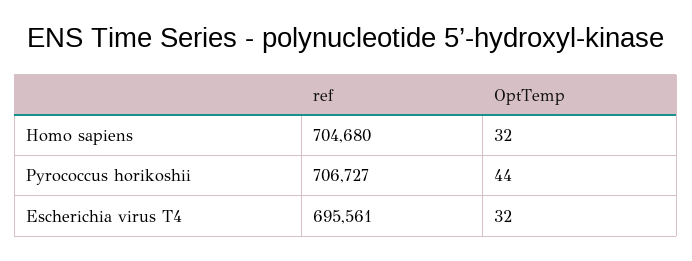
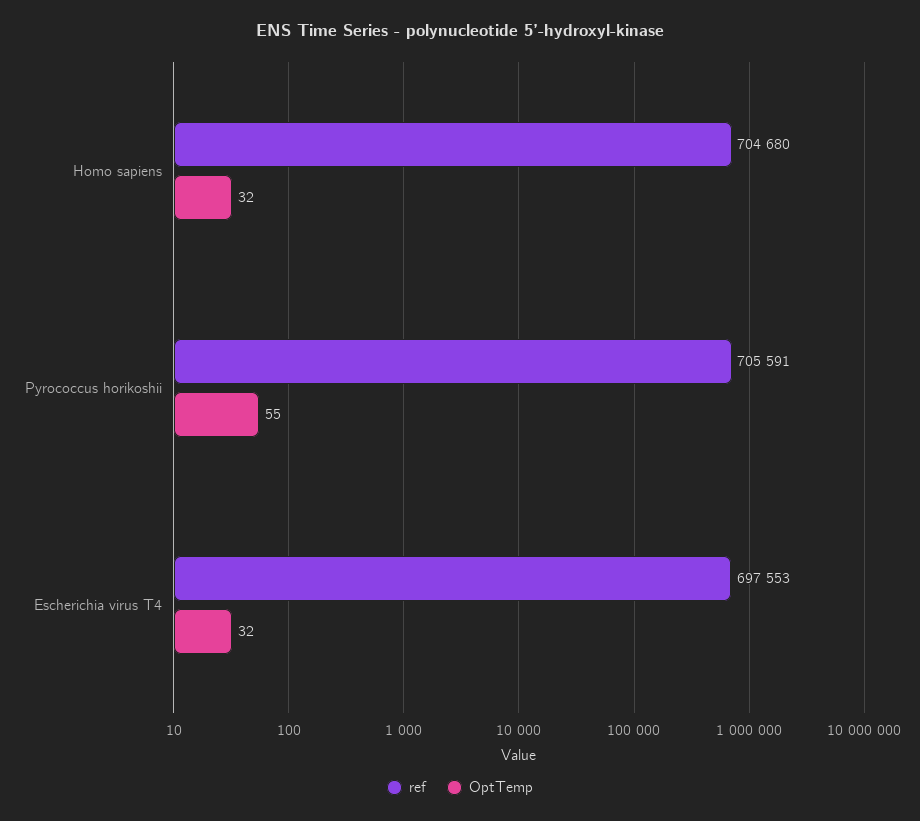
ref, Pyrococcus horikoshii: 706727 -> 705591
OptTemp, Pyrococcus horikoshii: 44 -> 55
ref, Escherichia virus T4: 695561 -> 697553

